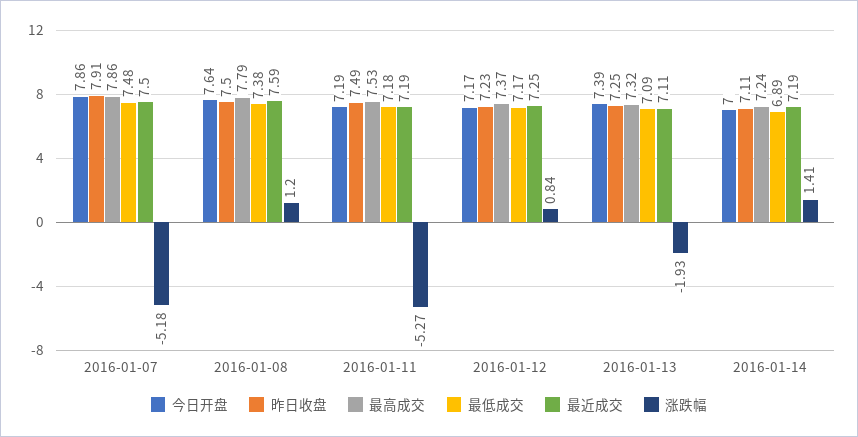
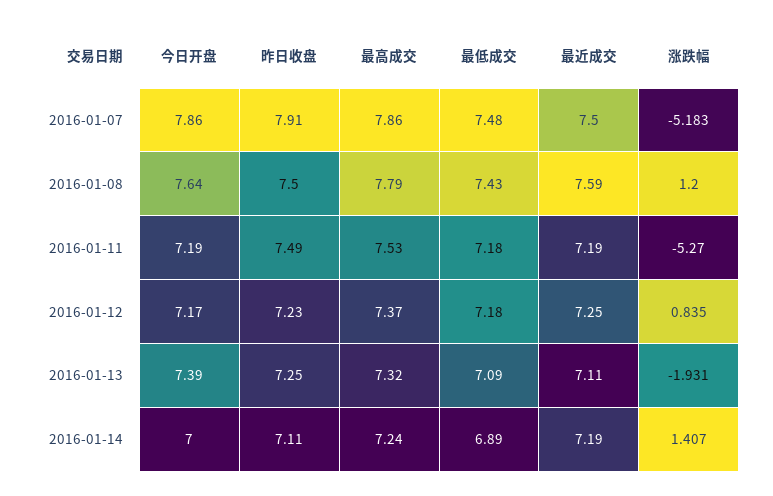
最低成交, 2016-01-08: 7.38 -> 7.43
最低成交, 2016-01-12: 7.17 -> 7.18

